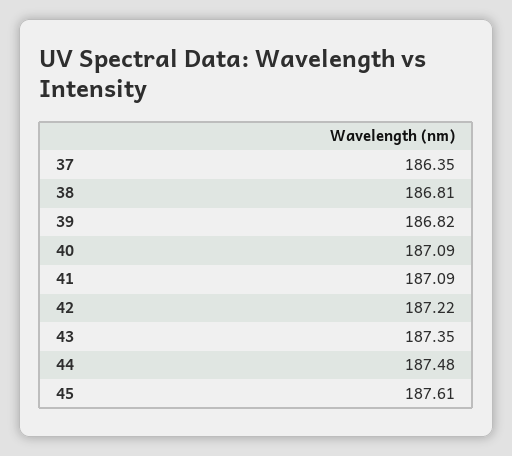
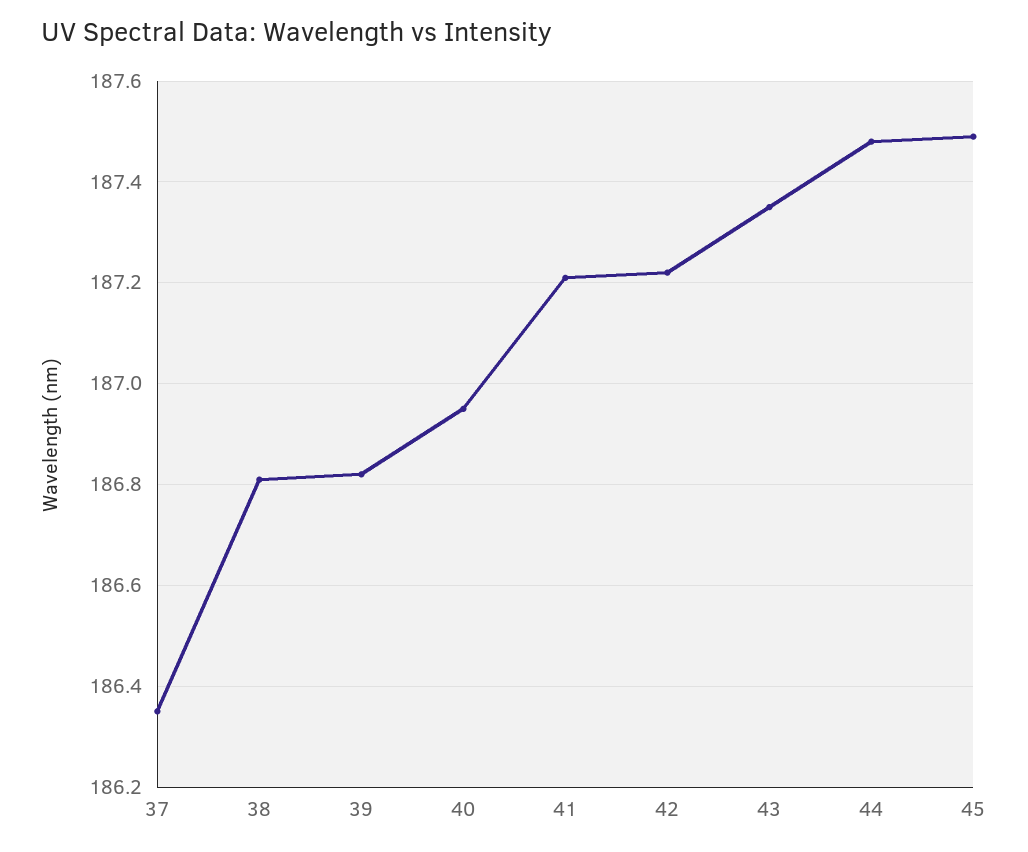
40: 187.09 -> 186.95
41: 187.09 -> 187.2
45: 187.61 -> 187.5

